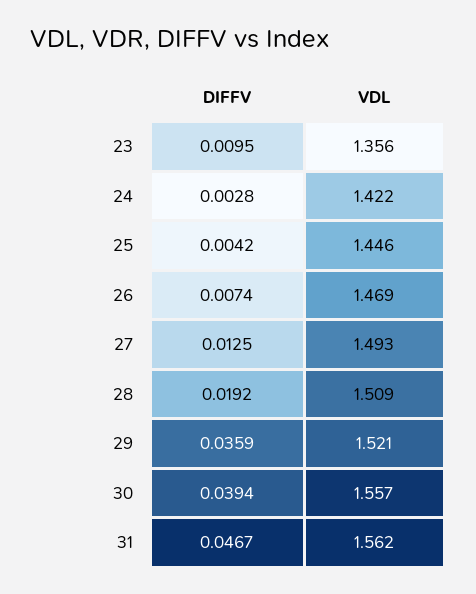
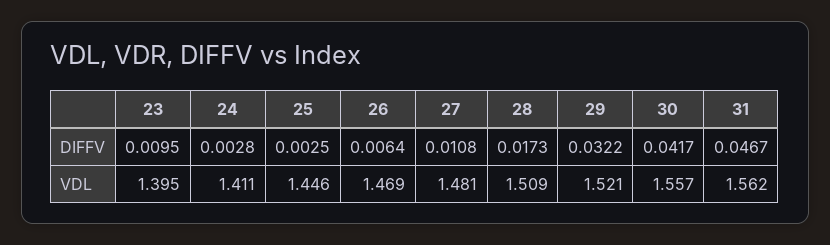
VDL, 23: 1.356 -> 1.395
VDL, 24: 1.422 -> 1.411
DIFFV, 25: 0.0042 -> 0.0025
DIFFV, 26: 0.0074 -> 0.0064
DIFFV, 27: 0.0125 -> 0.0108
VDL, 27: 1.493 -> 1.481
DIFFV, 28: 0.0192 -> 0.0173
DIFFV, 29: 0.0359 -> 0.0322
DIFFV, 30: 0.0394 -> 0.0417

